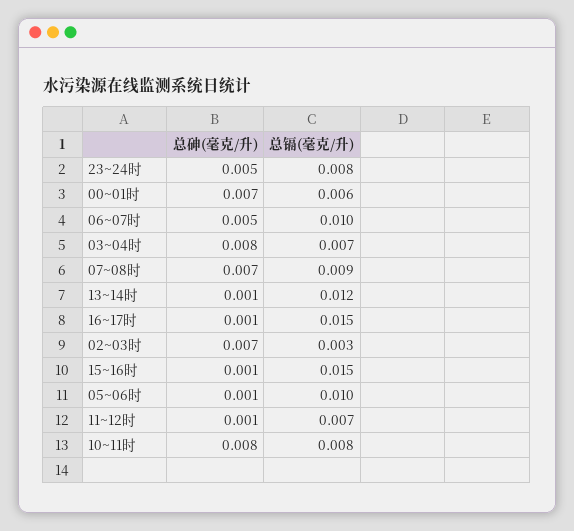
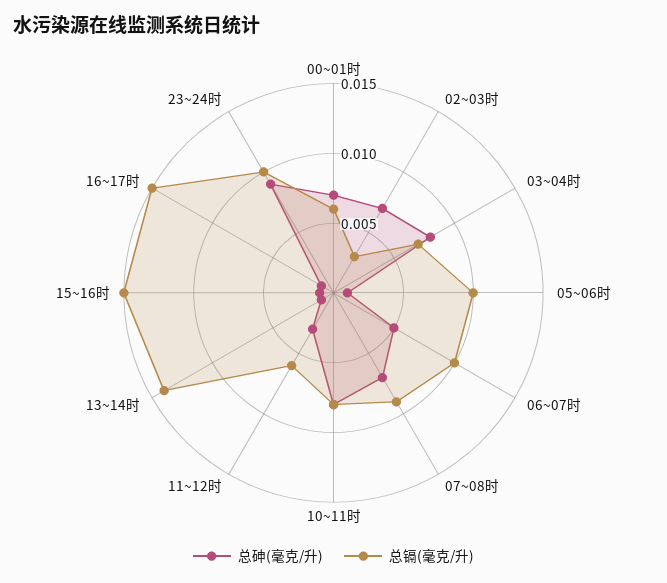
总砷(毫克/升), 23~24时: 0.005 -> 0.009
总镉(毫克/升), 23~24时: 0.008 -> 0.01
总镉(毫克/升), 13~14时: 0.012 -> 0.014
总砷(毫克/升), 11~12时: 0.001 -> 0.003
总镉(毫克/升), 11~12时: 0.007 -> 0.006

